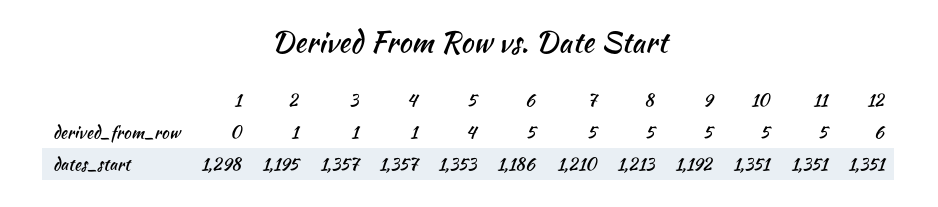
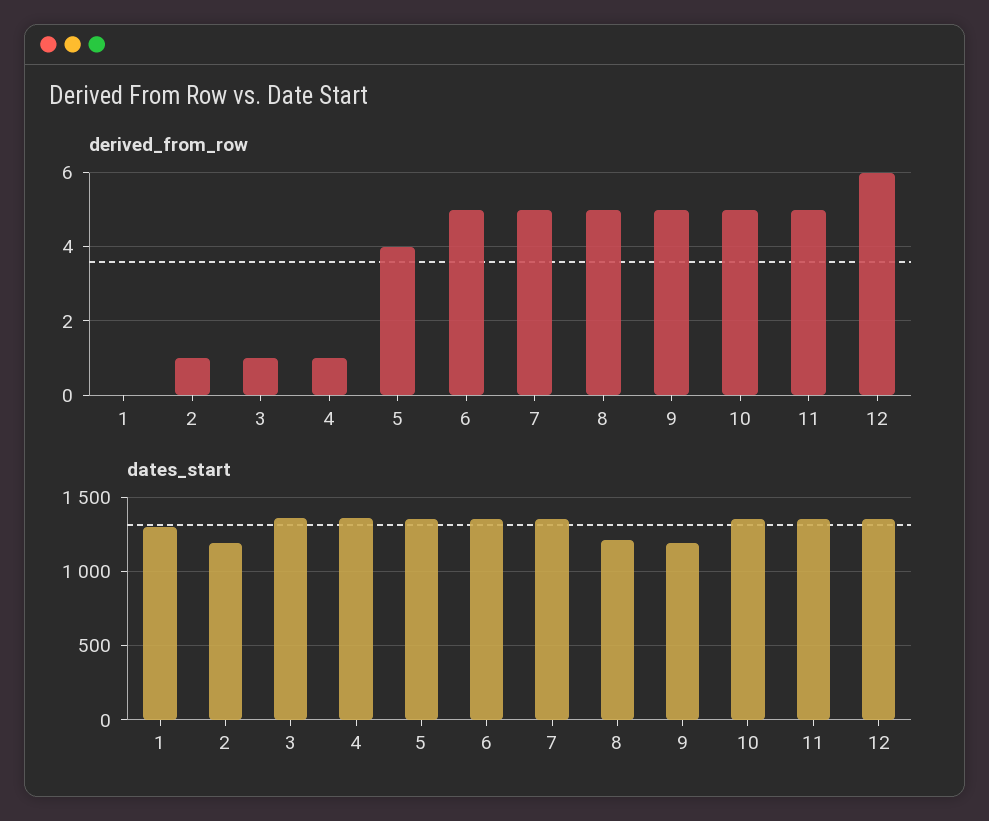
dates_start, 6: 1186 -> 1350
dates_start, 7: 1210 -> 1350

